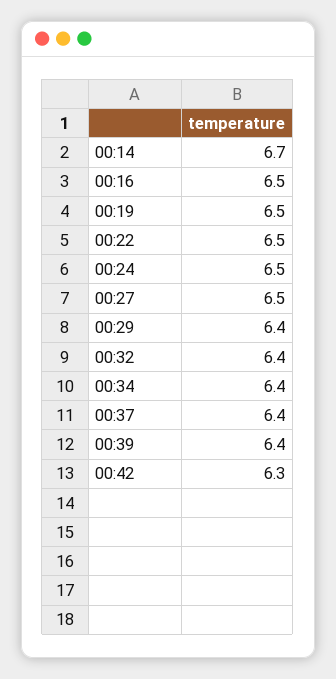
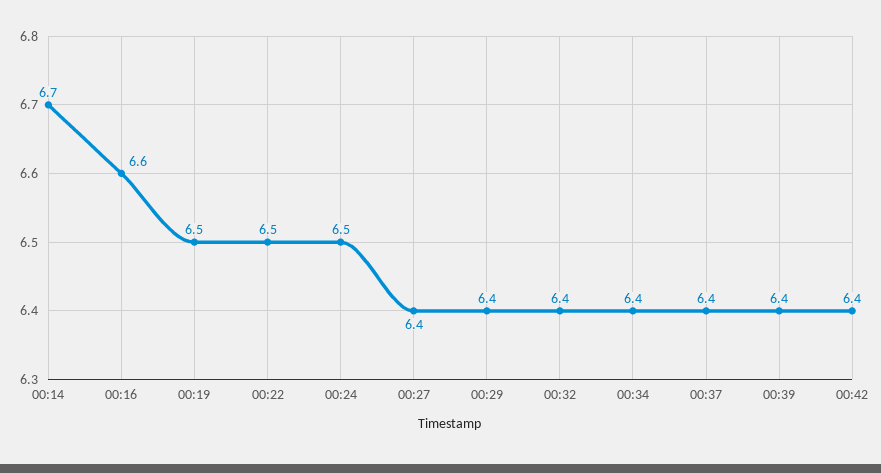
00:16: 6.5 -> 6.6
00:27: 6.5 -> 6.4
00:42: 6.3 -> 6.4

